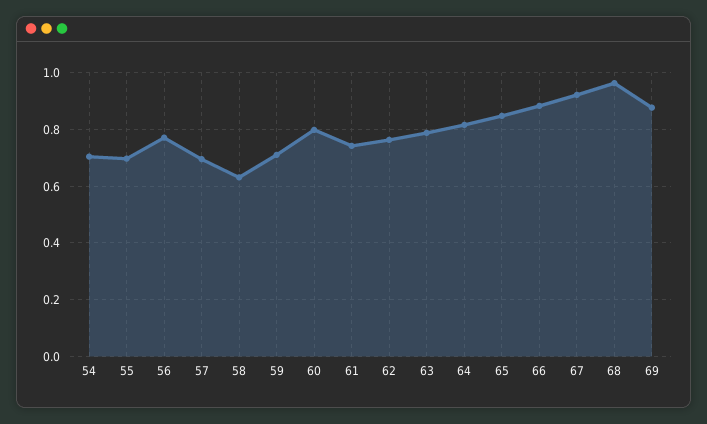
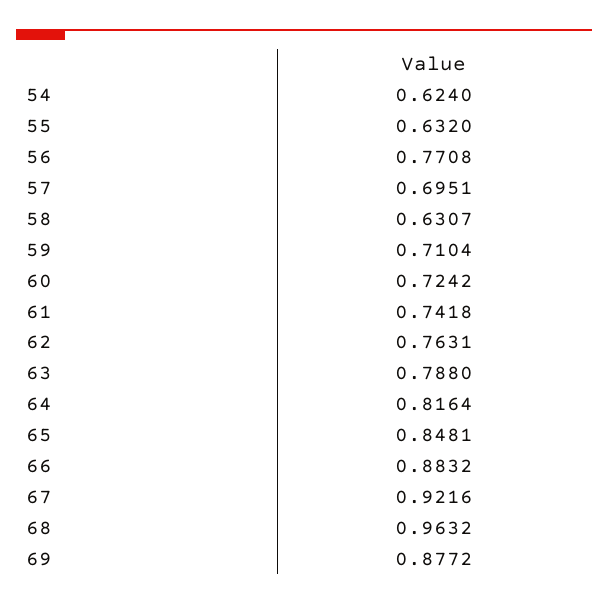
54: 0.7 -> 0.624
55: 0.7 -> 0.632
60: 0.8 -> 0.7242

